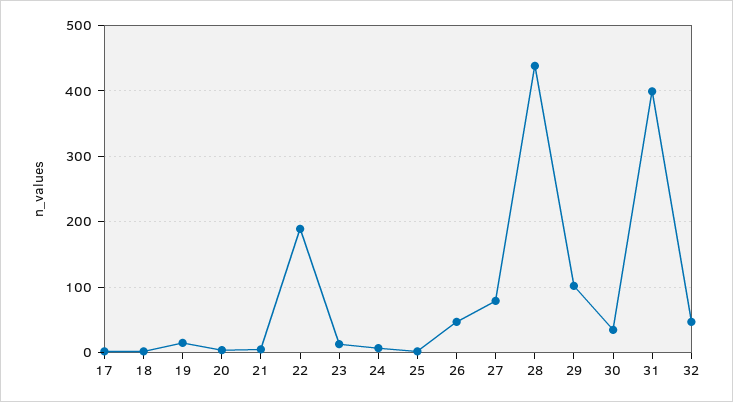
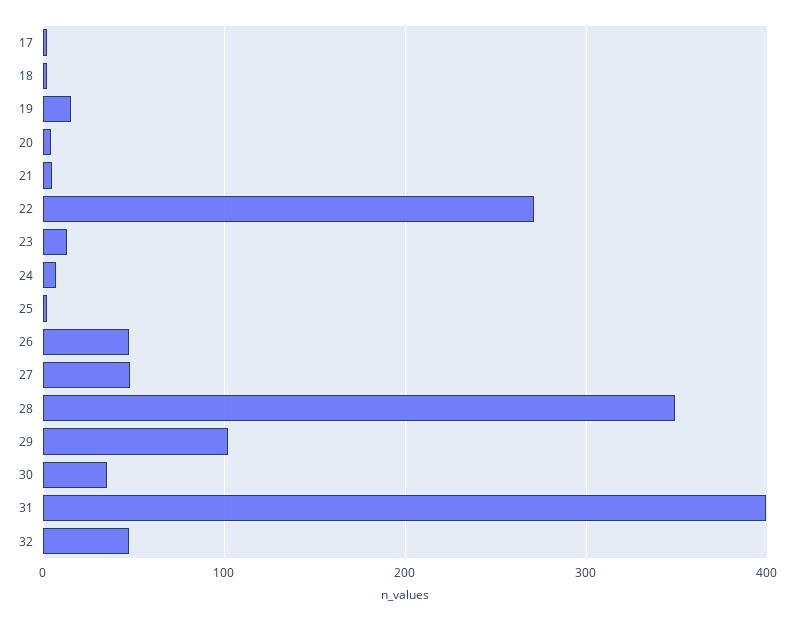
22: 190 -> 270
27: 80 -> 50
28: 440 -> 350

